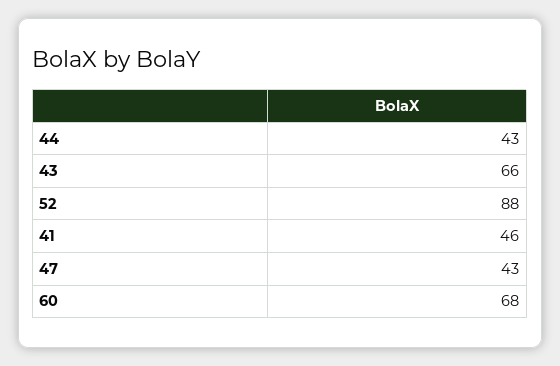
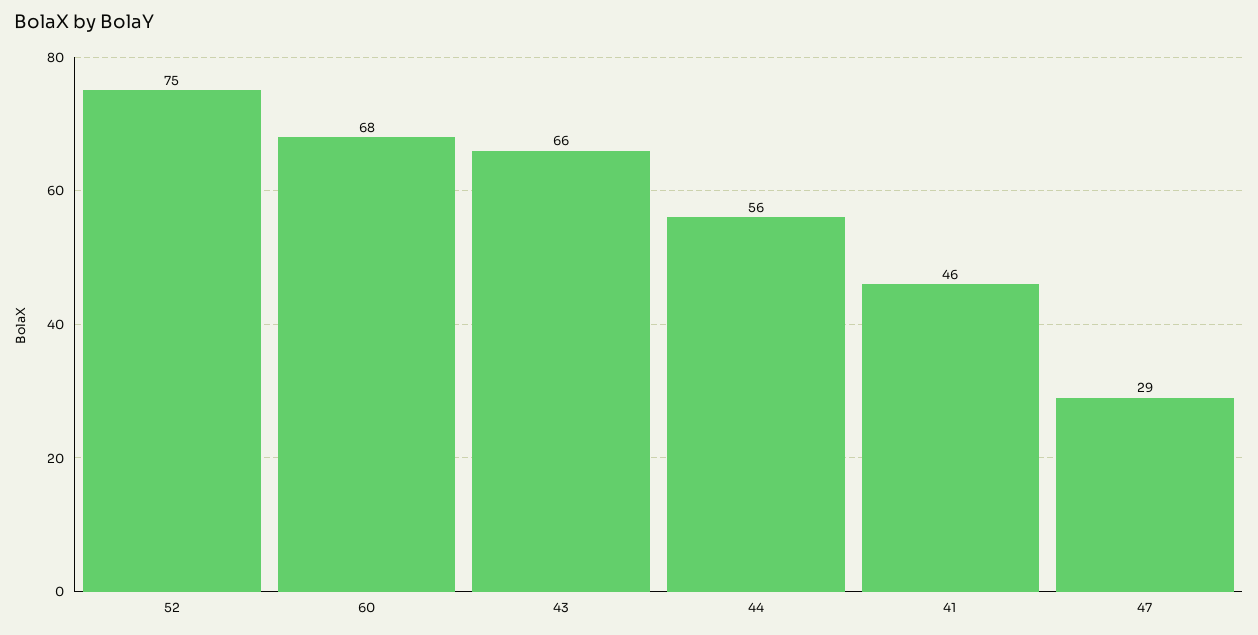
44: 43 -> 56
52: 88 -> 75
47: 43 -> 29

